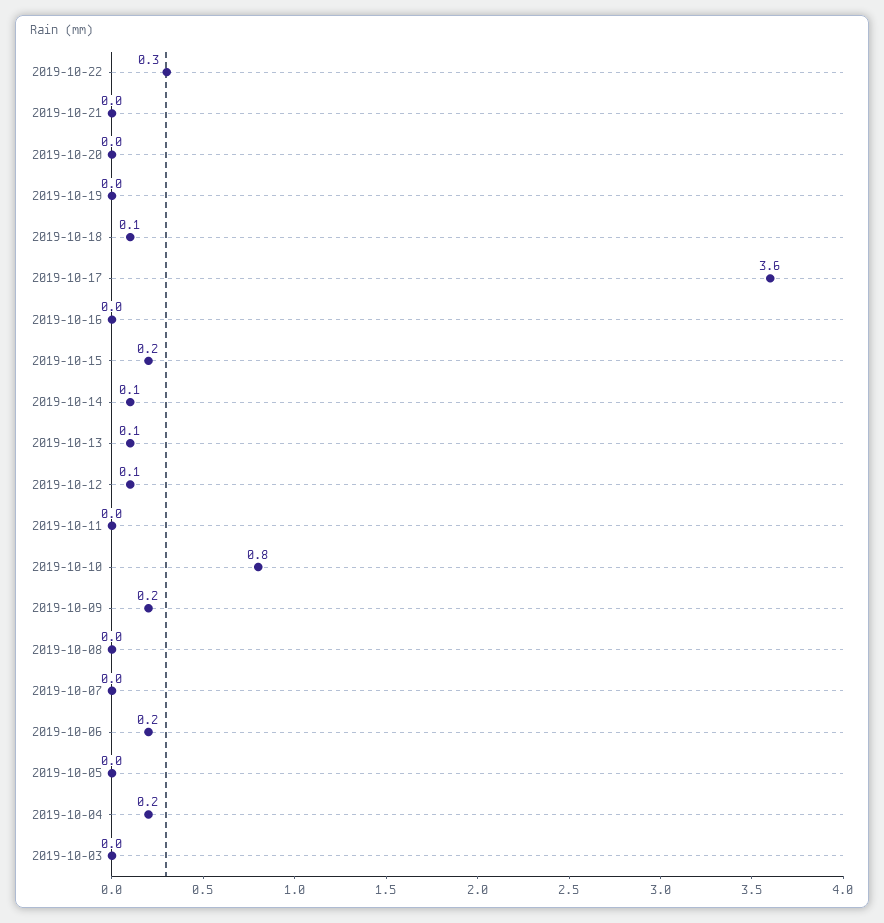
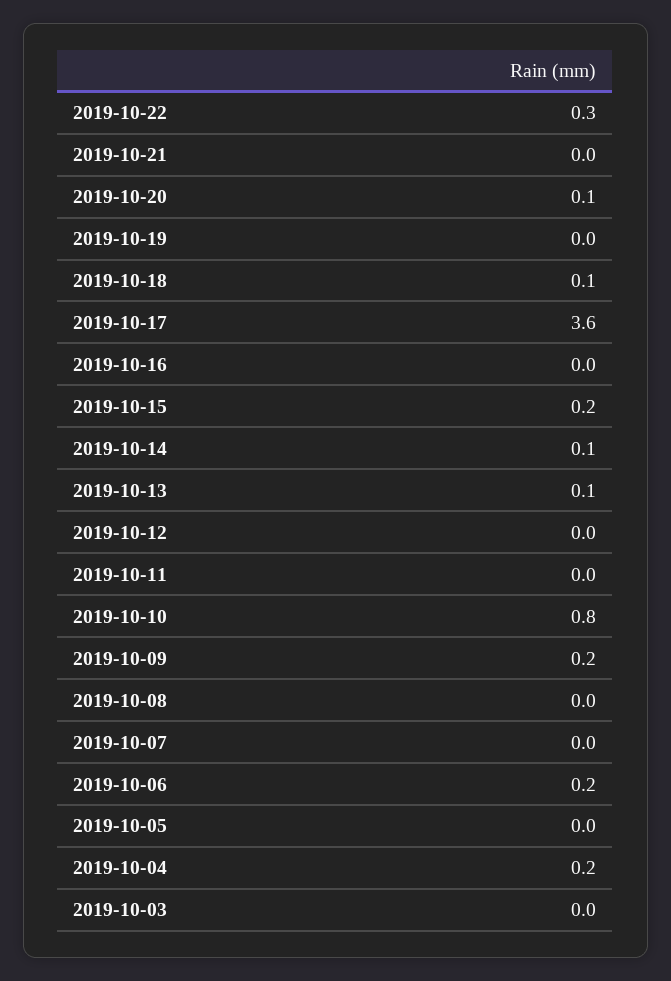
2019-10-20: 0 -> 0.1
2019-10-12: 0.1 -> 0

